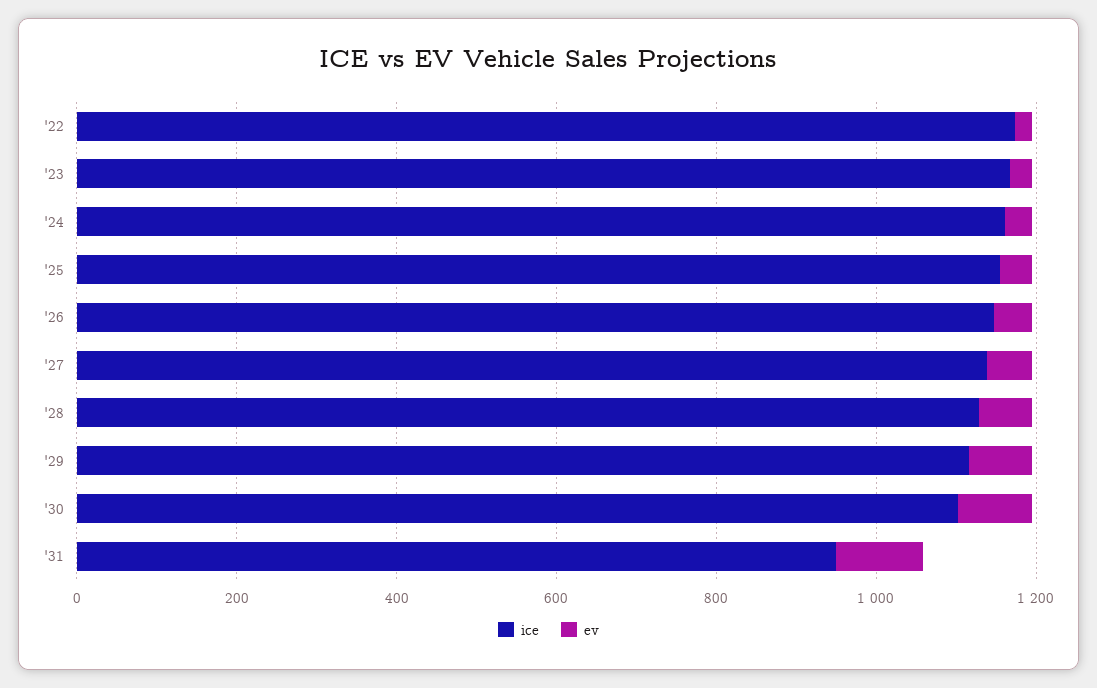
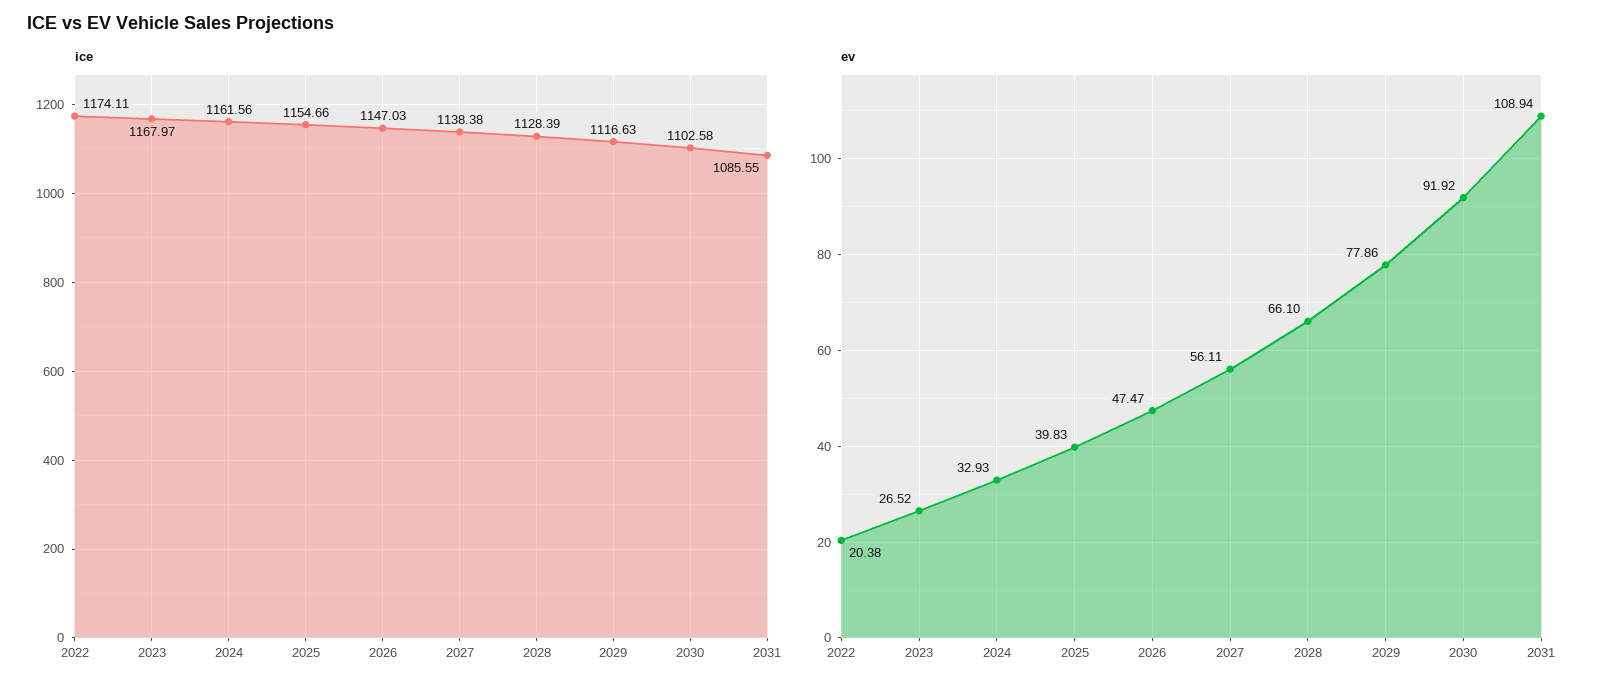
ice, '31: 950 -> 1085.55

